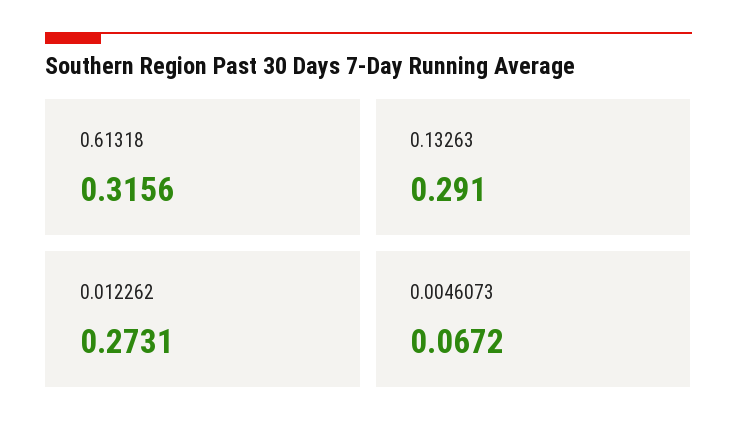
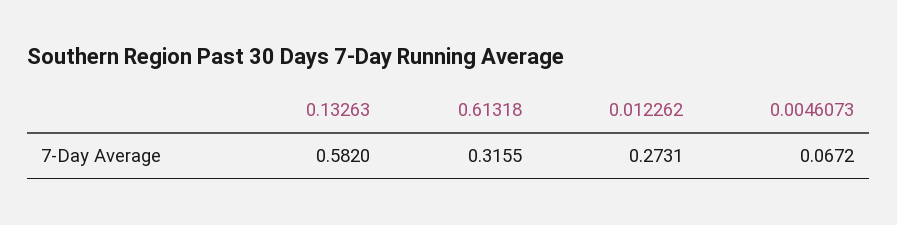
0.61318: 0.3156 -> 0.3155
0.13263: 0.291 -> 0.582

